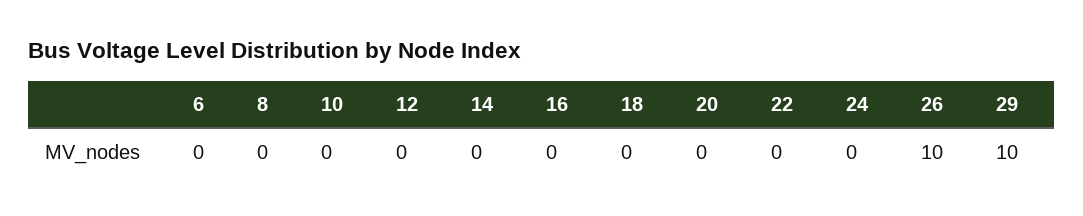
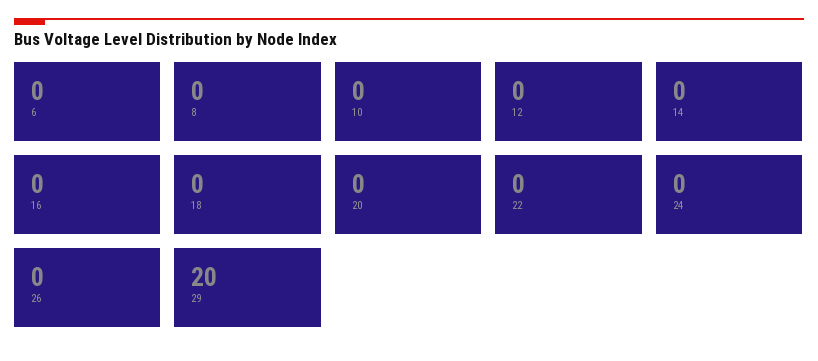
26: 10 -> 0
29: 10 -> 20

